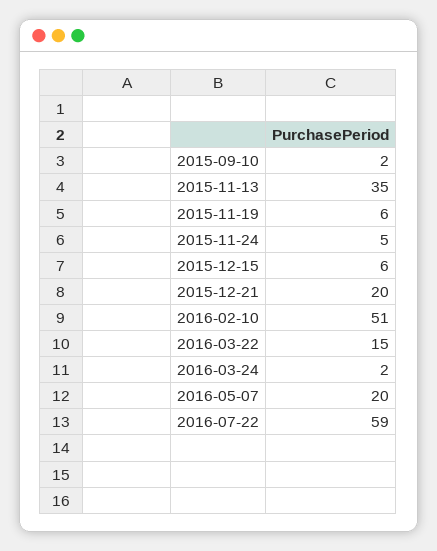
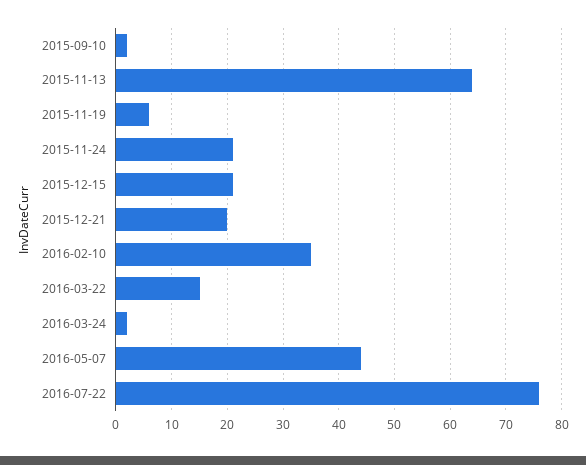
2015-11-13: 35 -> 65
2015-11-24: 5 -> 20
2015-12-15: 6 -> 20
2016-02-10: 51 -> 35
2016-05-07: 20 -> 45
2016-07-22: 59 -> 75

